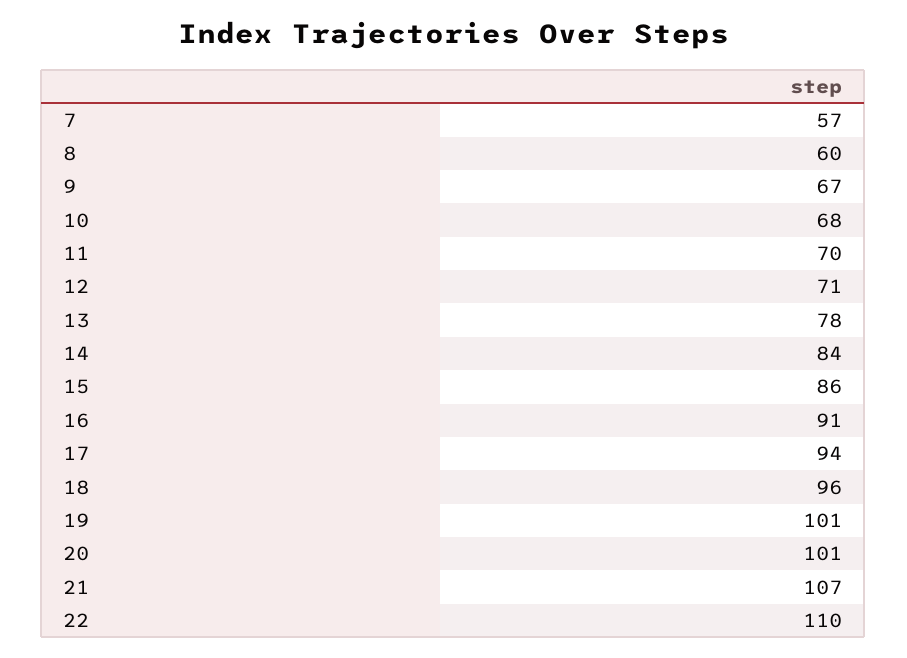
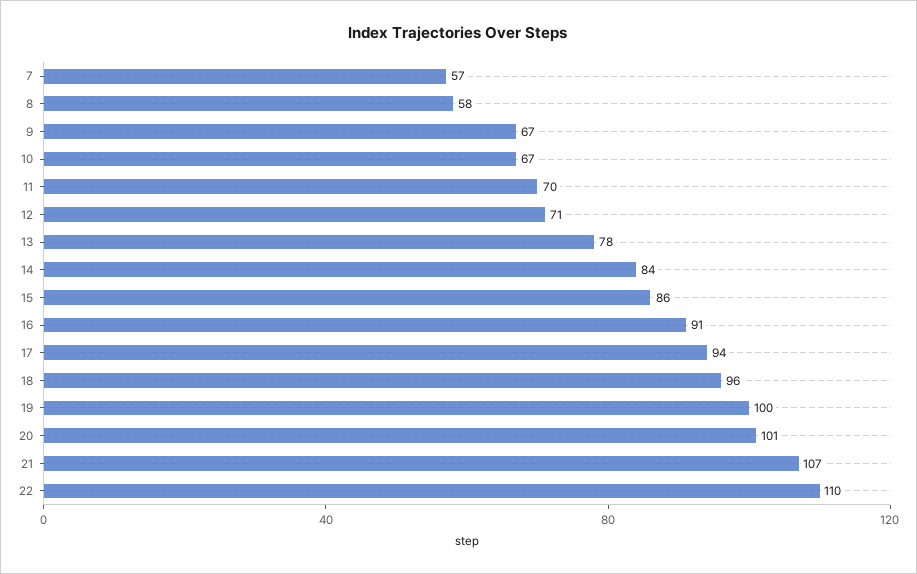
8: 60 -> 58
10: 68 -> 67
19: 101 -> 100

